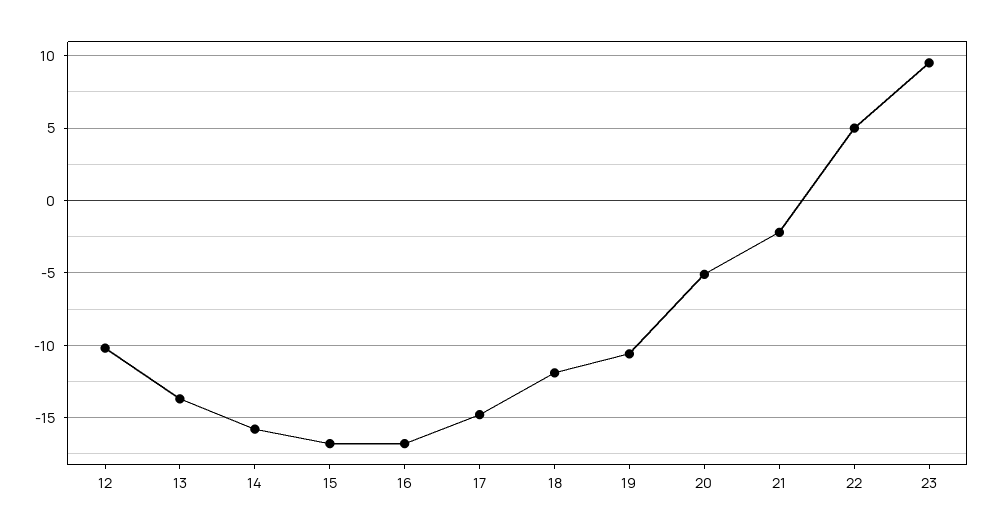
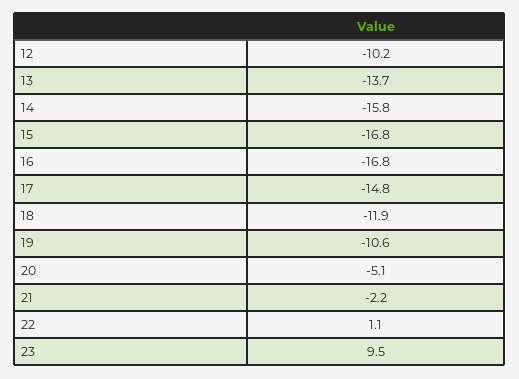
22: 5 -> 1.1

